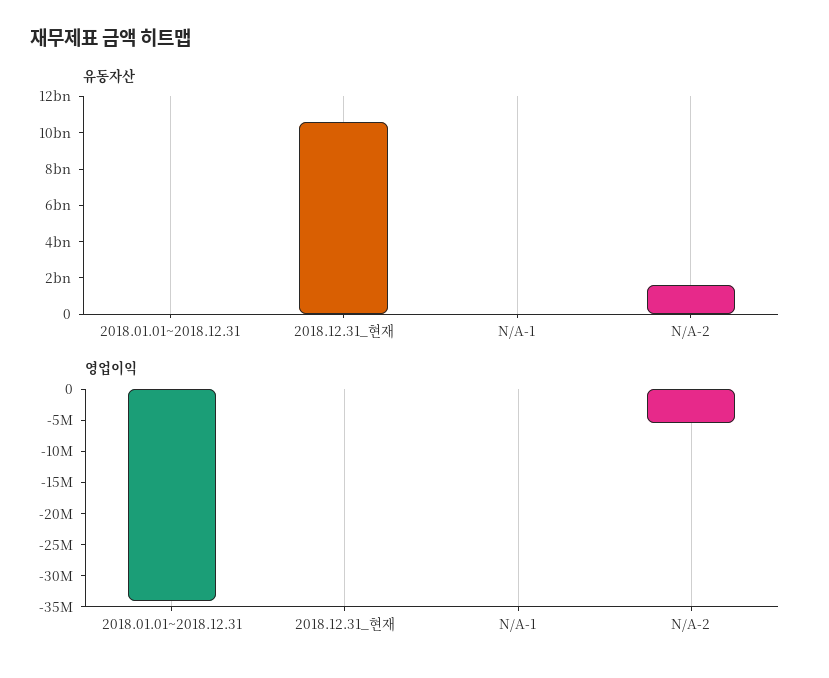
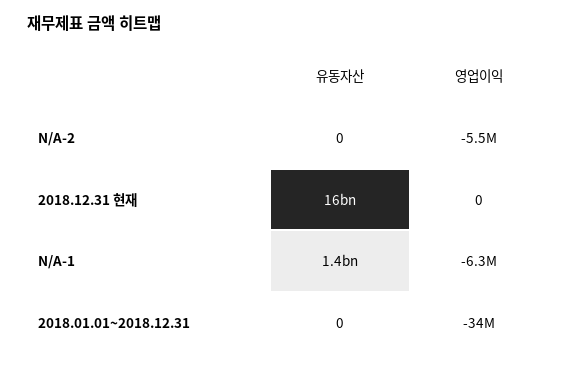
유동자산, 2018.12.31_현재: 10500000000 -> 16000000000
유동자산, N/A-1: 0 -> 1400000000
유동자산, N/A-2: 1500000000 -> 0
영업이익, N/A-1: 0 -> -6300000

